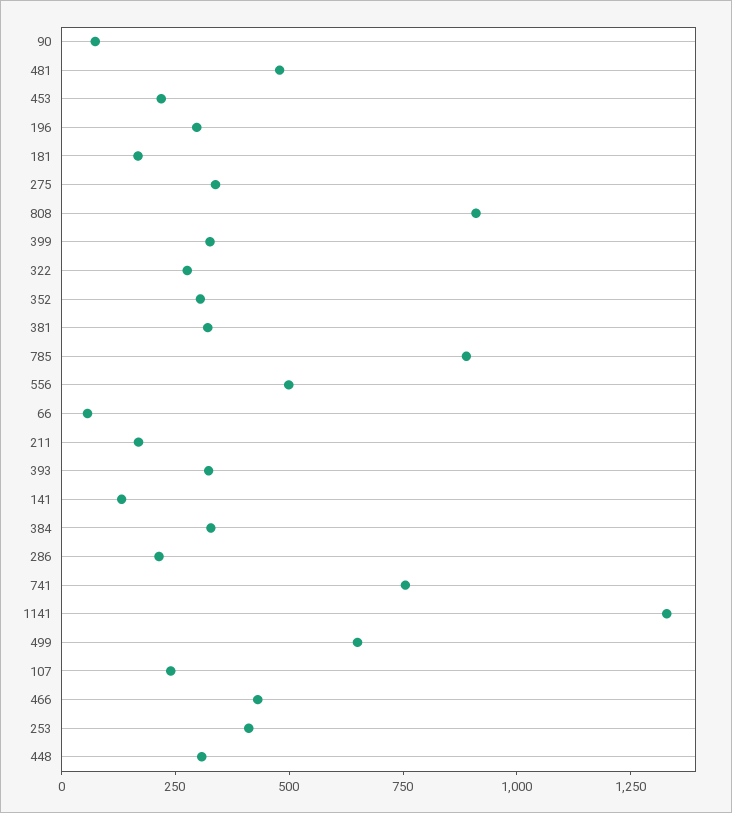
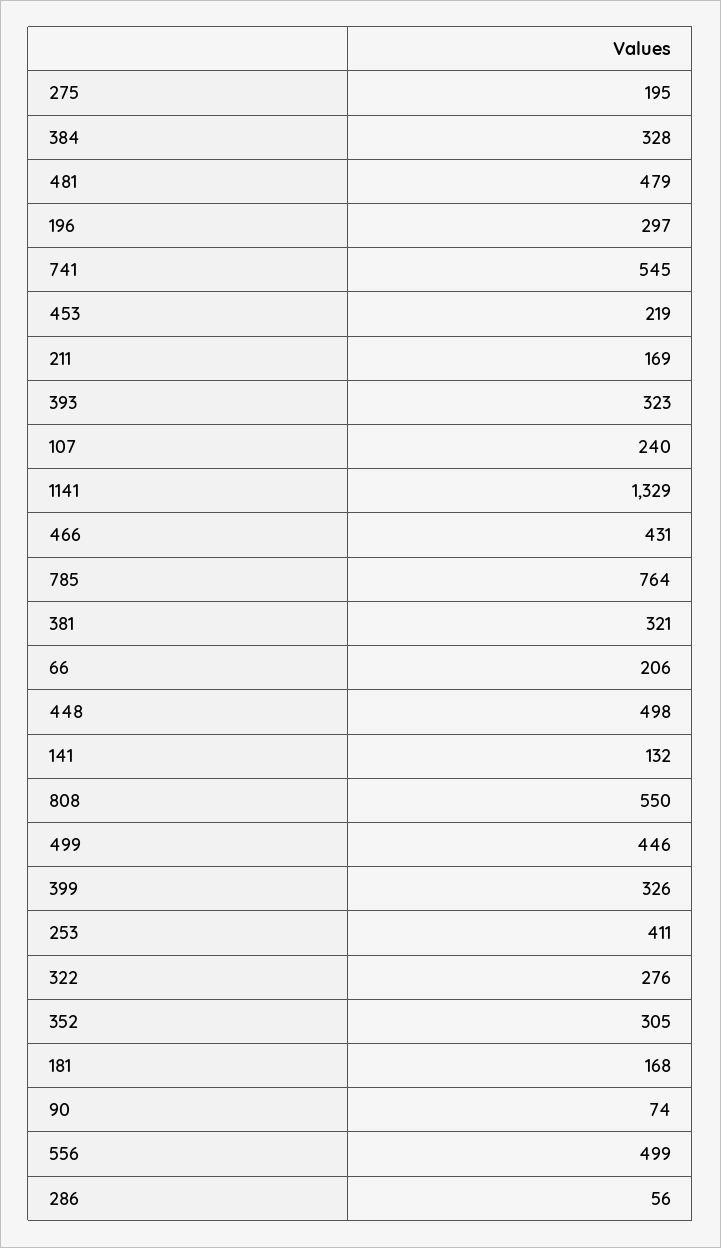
275: 350 -> 195
808: 900 -> 550
785: 900 -> 764
66: 50 -> 206
286: 200 -> 56
741: 750 -> 545
499: 650 -> 446
448: 300 -> 498

